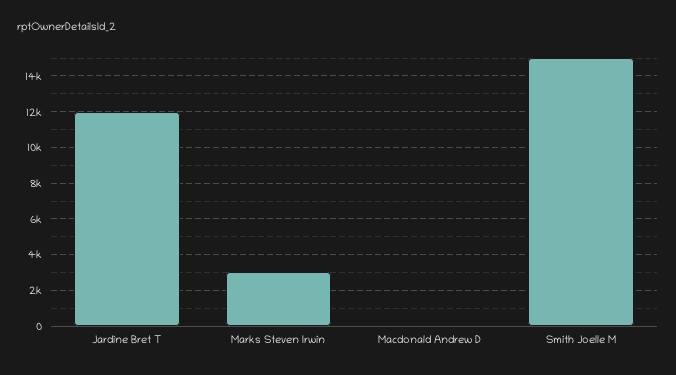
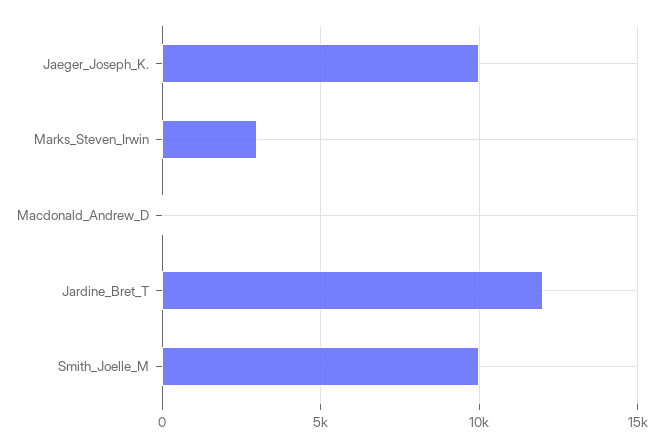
Smith Joelle M: 15000 -> 10000
Jaeger_Joseph_K.: none -> 10000

